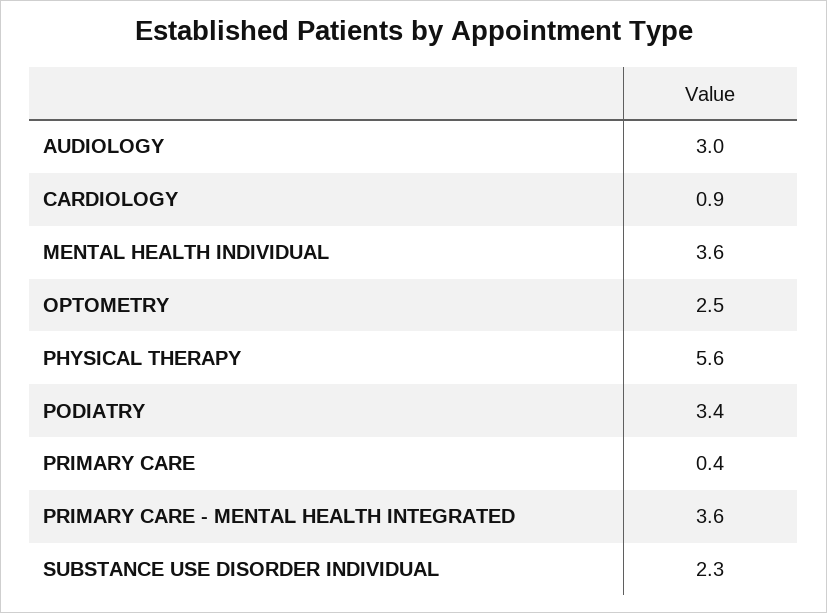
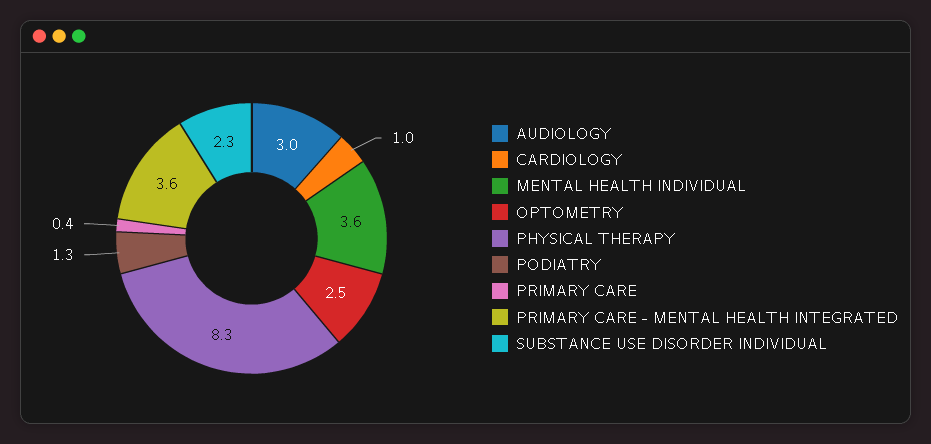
CARDIOLOGY: 0.9 -> 1
PHYSICAL THERAPY: 5.6 -> 8.3
PODIATRY: 3.4 -> 1.3

